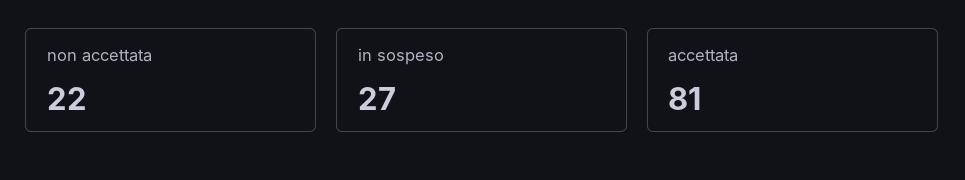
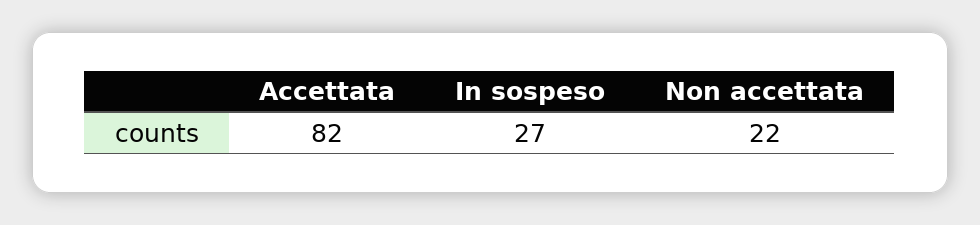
accettata: 81 -> 82

